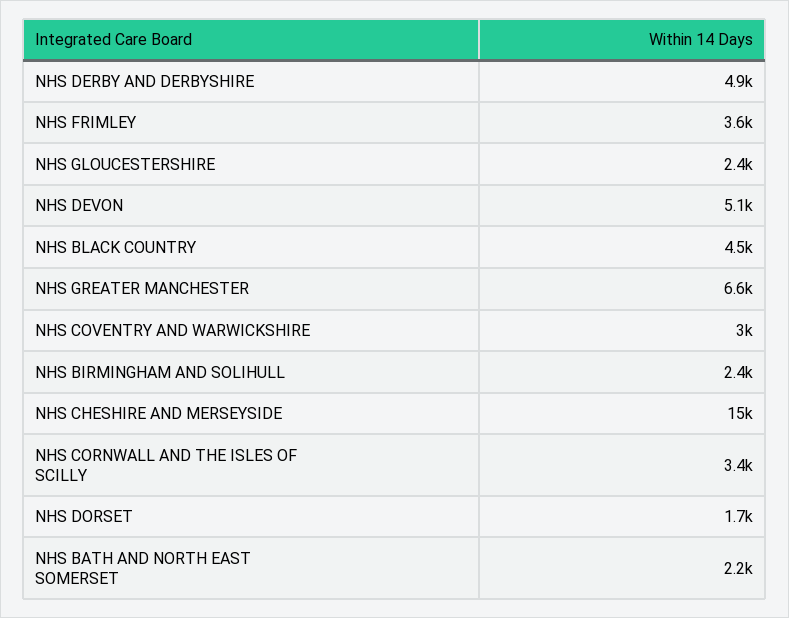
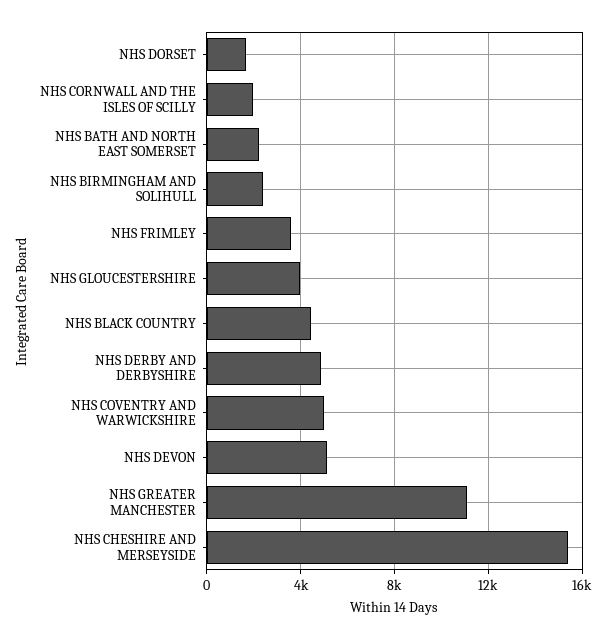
NHS GLOUCESTERSHIRE: 2400 -> 4000
NHS GREATER MANCHESTER: 6600 -> 11000
NHS COVENTRY AND WARWICKSHIRE: 3000 -> 5000
NHS CORNWALL AND THE ISLES OF SCILLY: 3400 -> 2000

